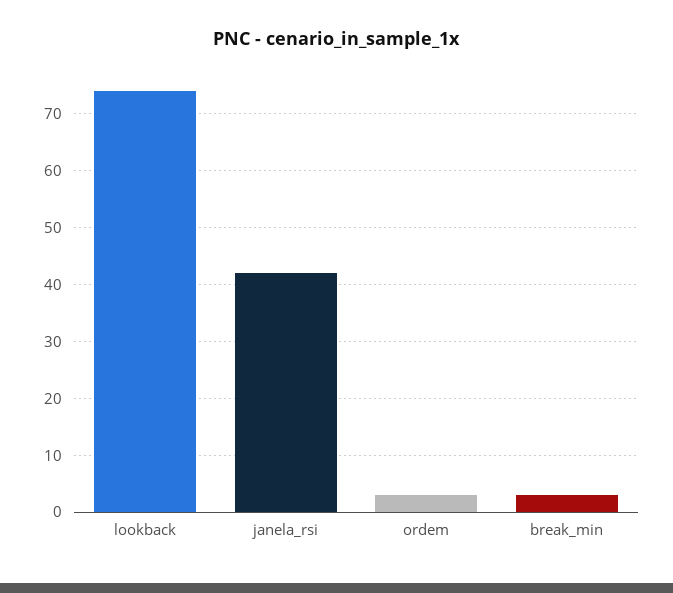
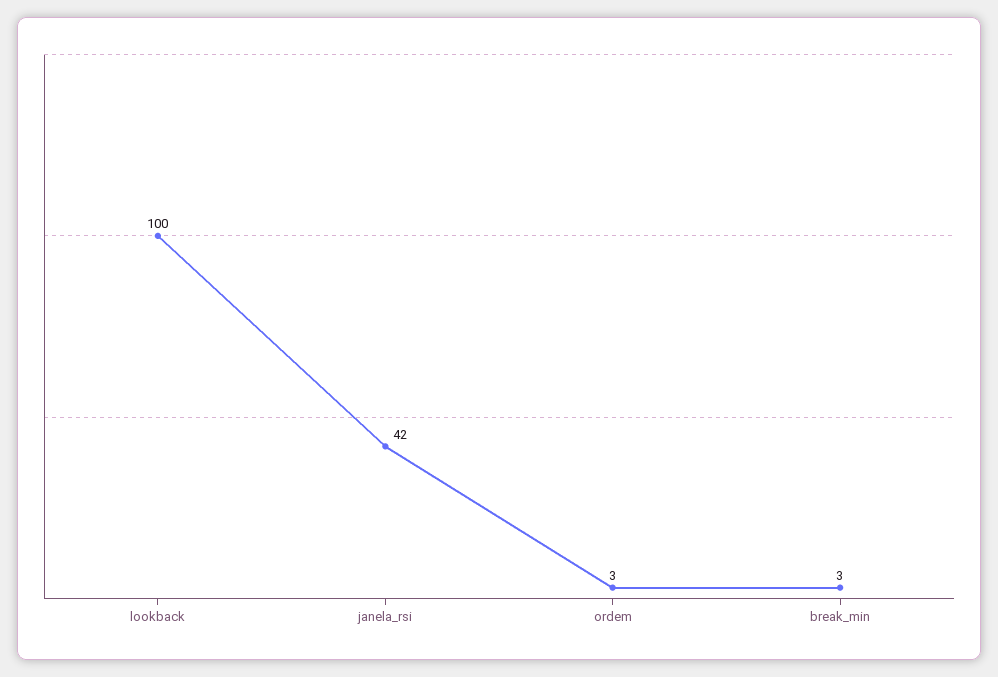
lookback: 75 -> 100

